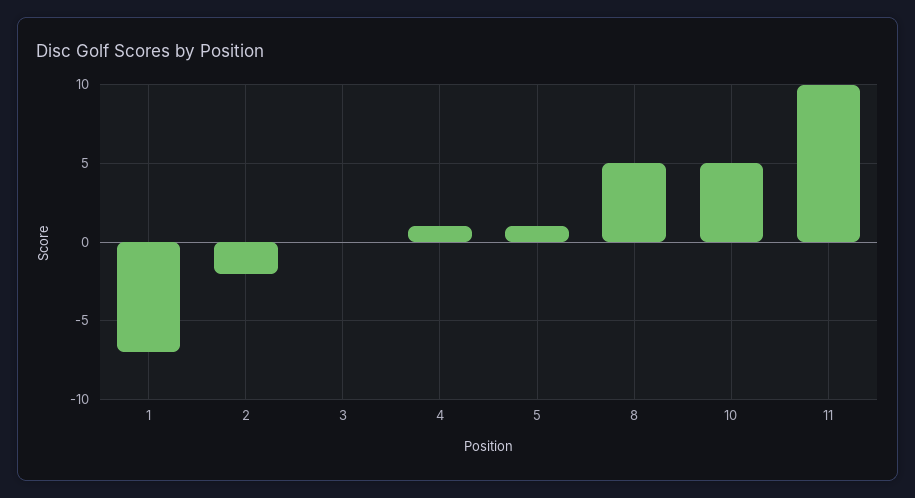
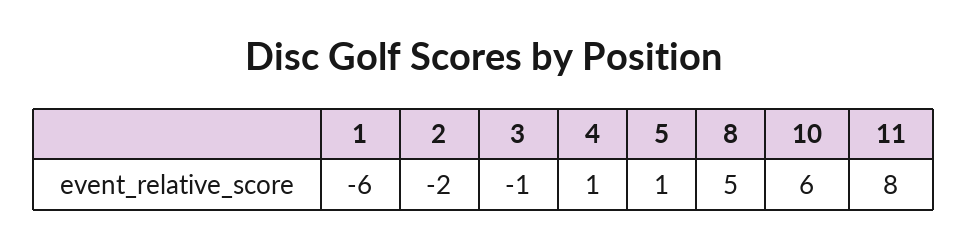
1: -7 -> -6
3: 0 -> -1
10: 5 -> 6
11: 10 -> 8

